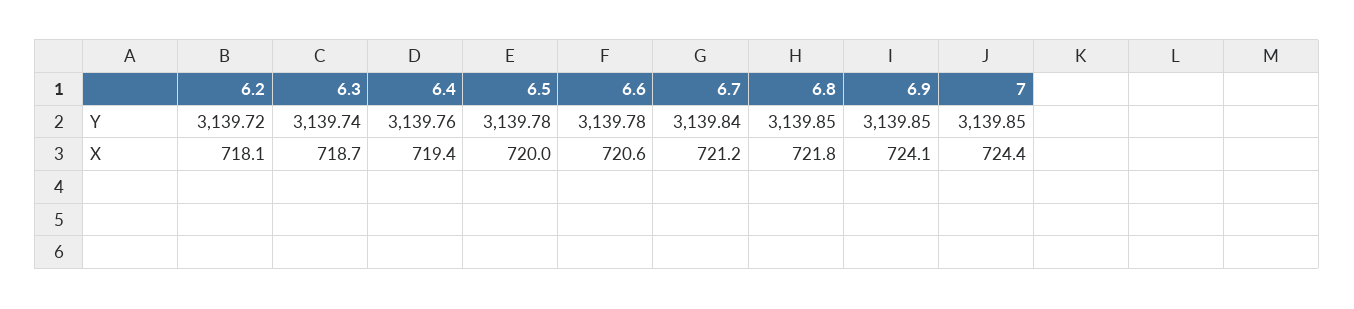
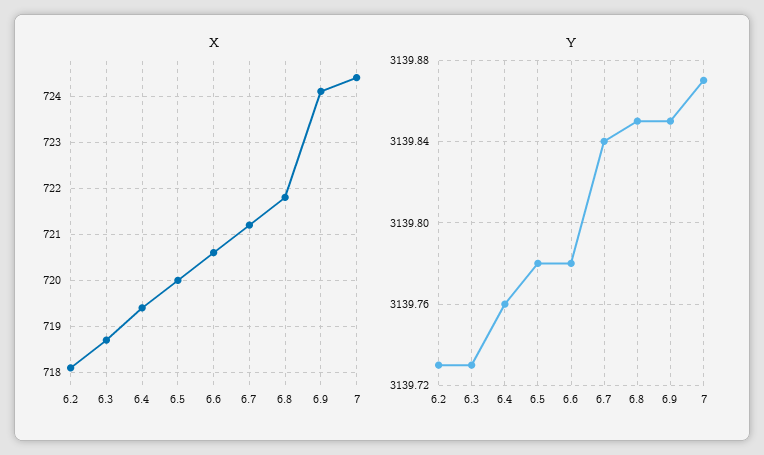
Y, 6.2: 3139.72 -> 3139.73
Y, 6.3: 3139.74 -> 3139.73
Y, 7: 3139.85 -> 3139.87

